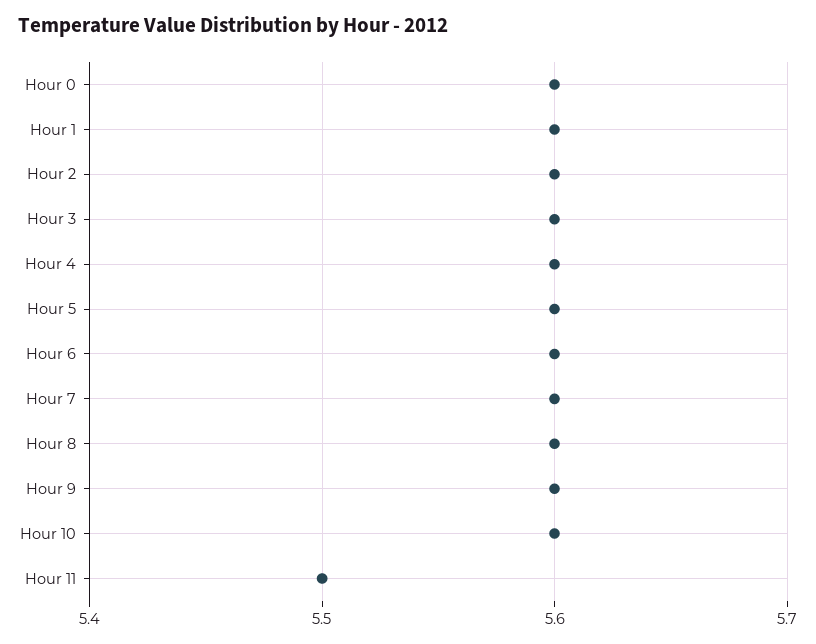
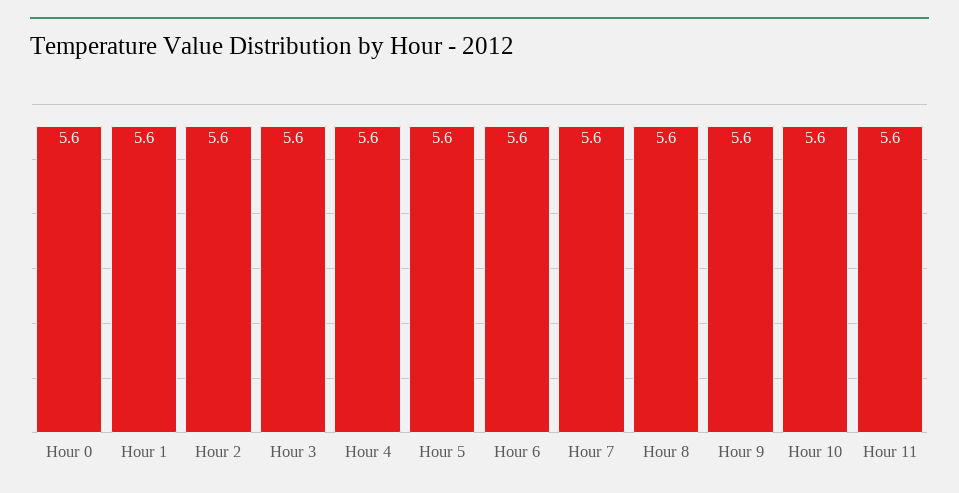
Hour 11: 5.5 -> 5.6

